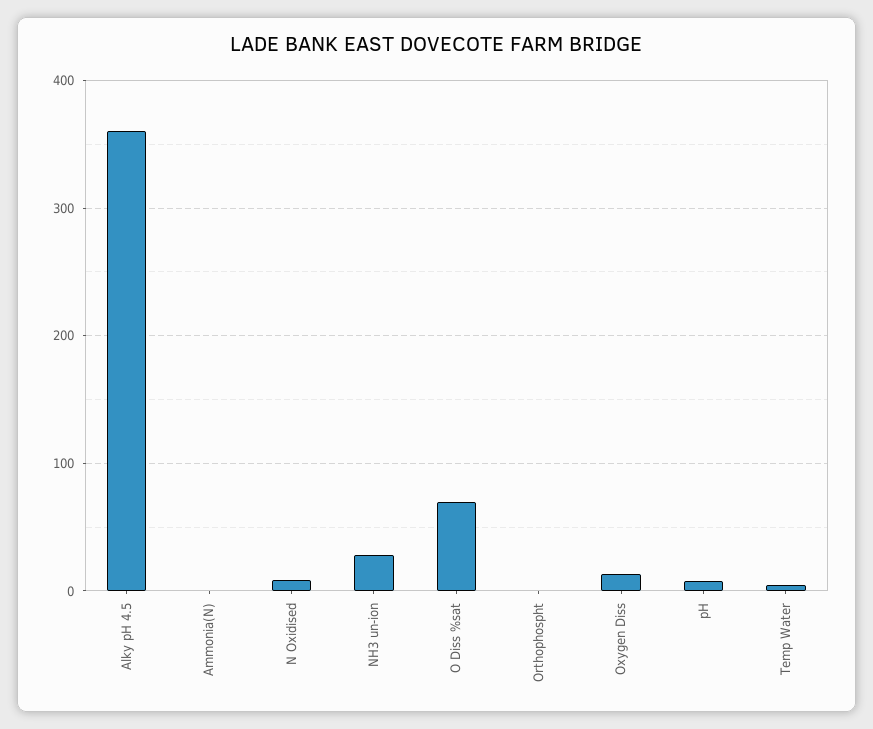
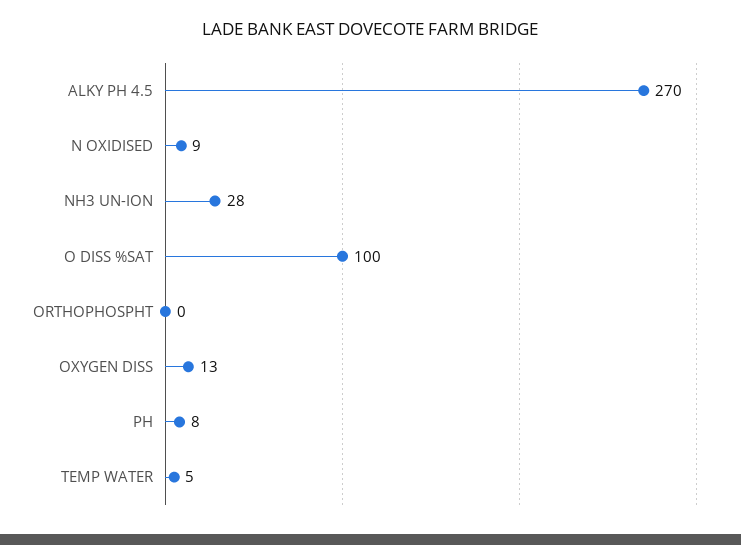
Alky pH 4.5: 360 -> 270
Ammonia(N): 0 -> none
O Diss %sat: 70 -> 100

